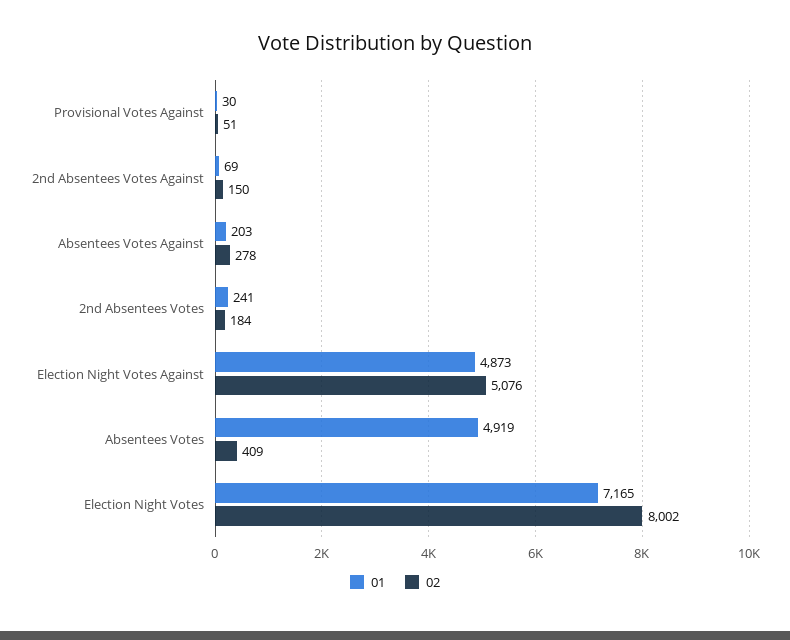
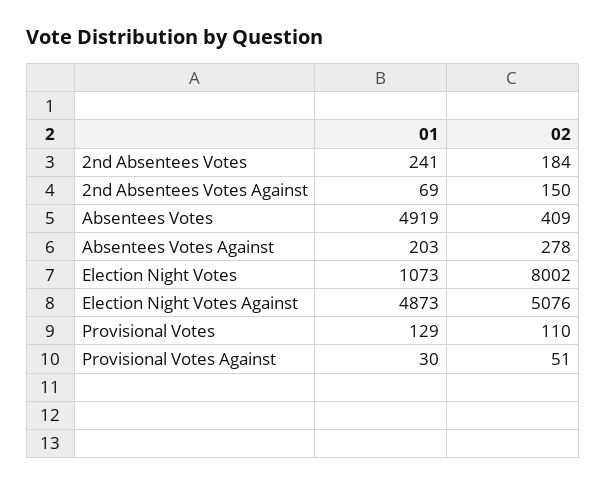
01, Election Night Votes: 7165 -> 1073
01, Provisional Votes: none -> 129
02, Provisional Votes: none -> 110

